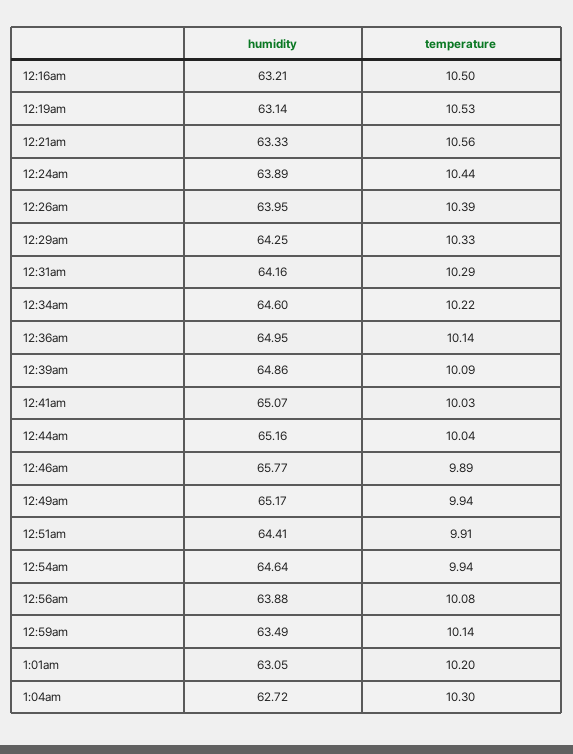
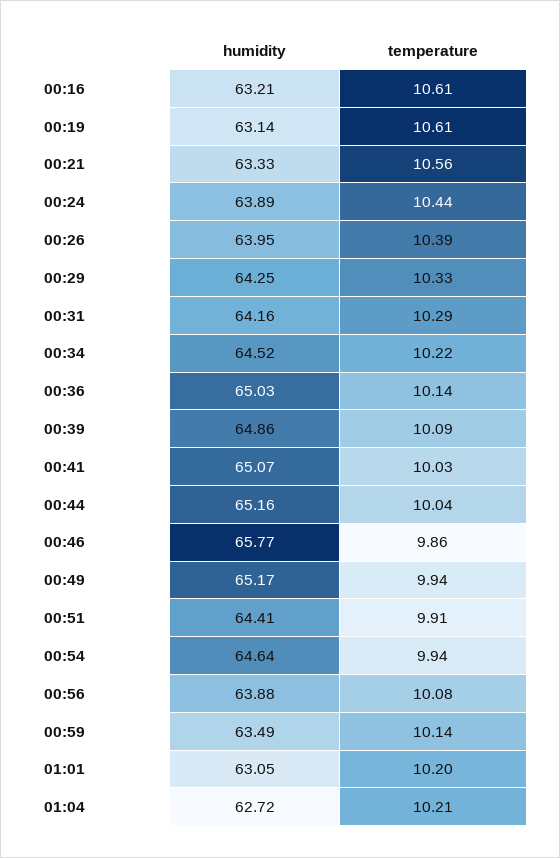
temperature, 12:16am: 10.5 -> 10.61
temperature, 12:19am: 10.53 -> 10.61
humidity, 12:34am: 64.6 -> 64.52
humidity, 12:36am: 64.95 -> 65.03
temperature, 12:46am: 9.89 -> 9.86
temperature, 1:04am: 10.3 -> 10.21

